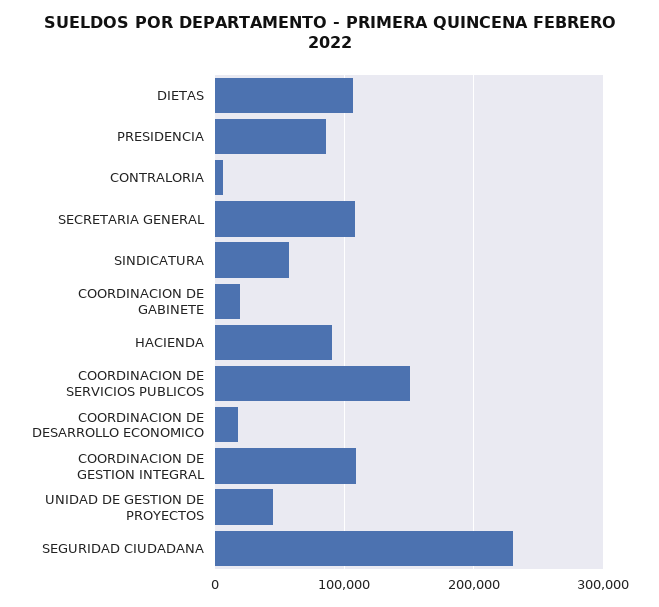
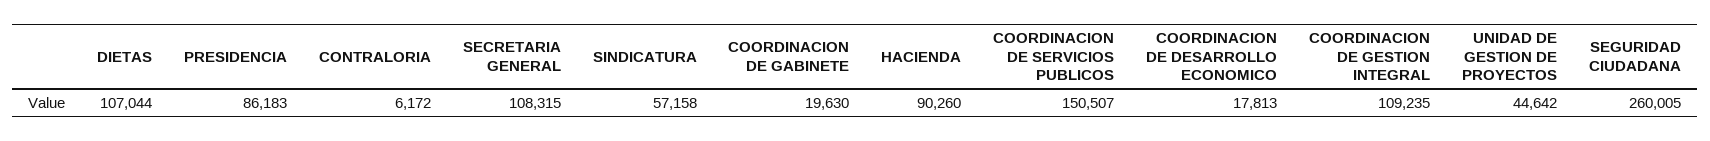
SEGURIDAD CIUDADANA: 230000 -> 260005

